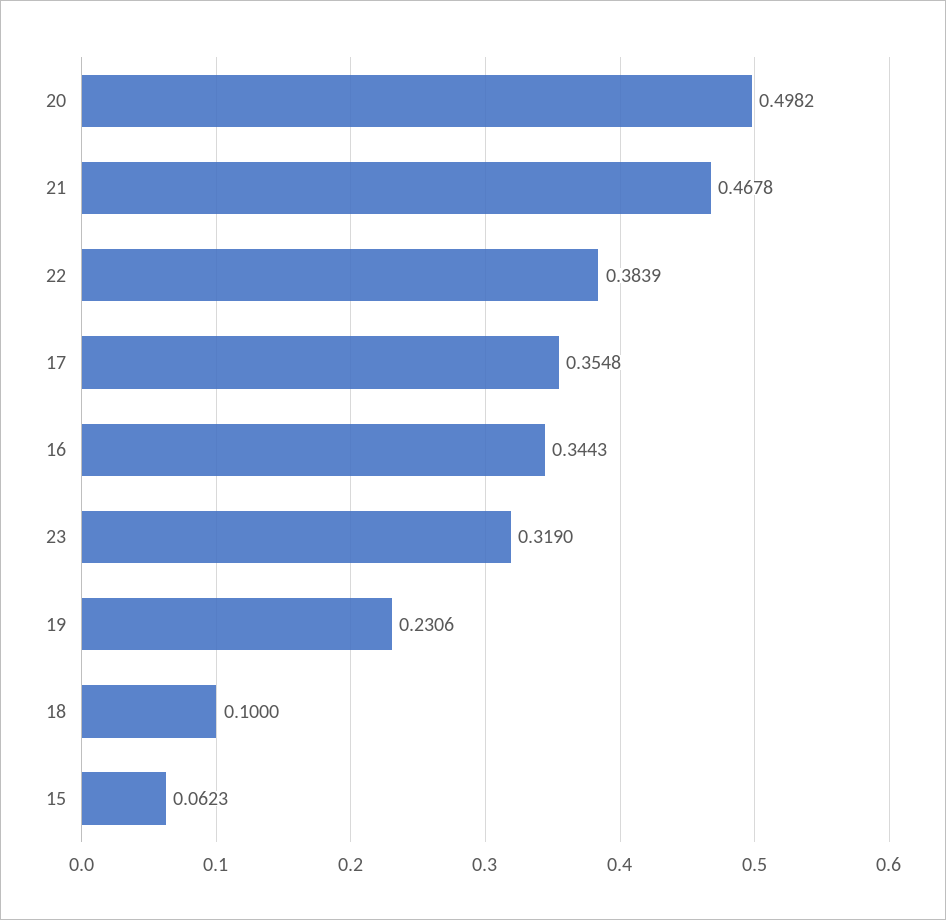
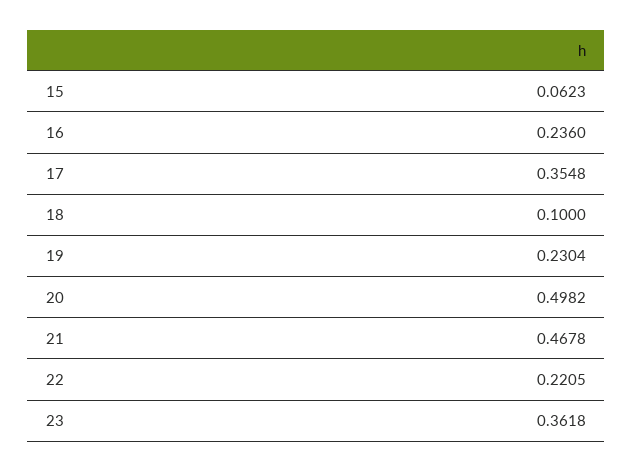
22: 0.3839 -> 0.2205
16: 0.3443 -> 0.236
23: 0.319 -> 0.3618
19: 0.2306 -> 0.2304

